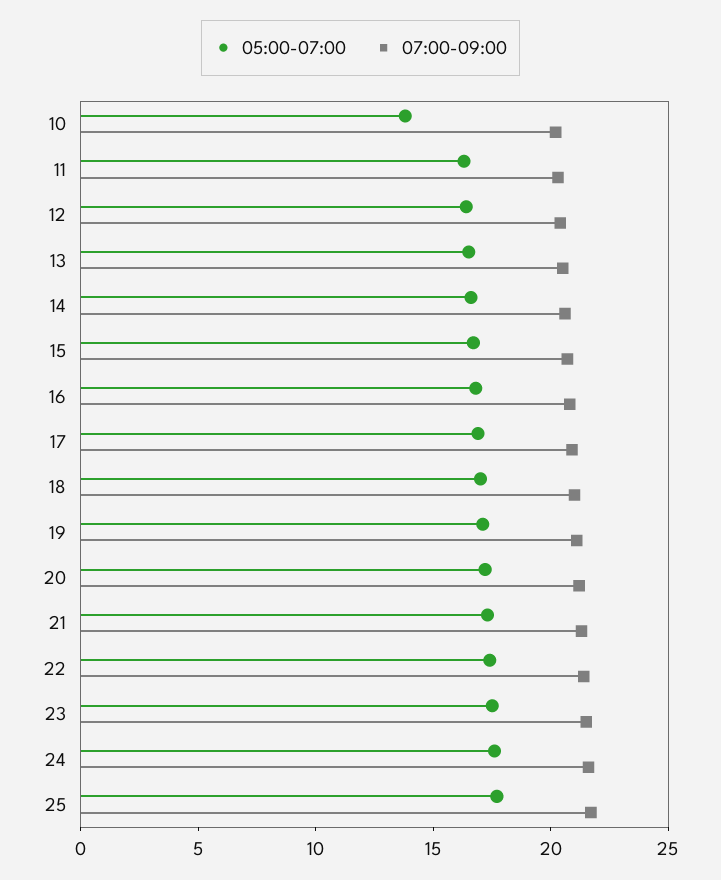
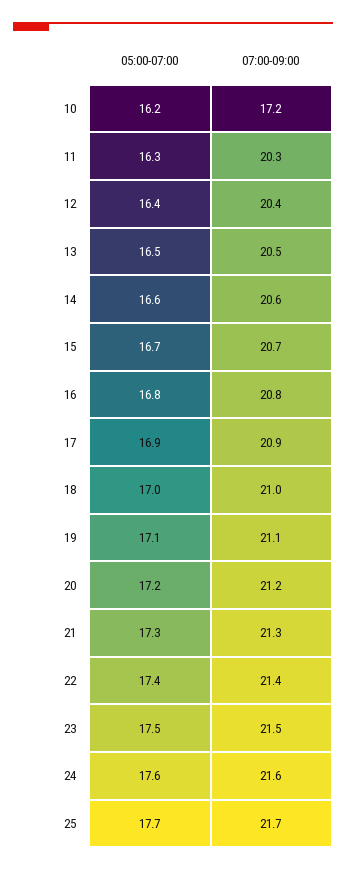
05:00-07:00, 10: 14 -> 16.2
07:00-09:00, 10: 20 -> 17.2

